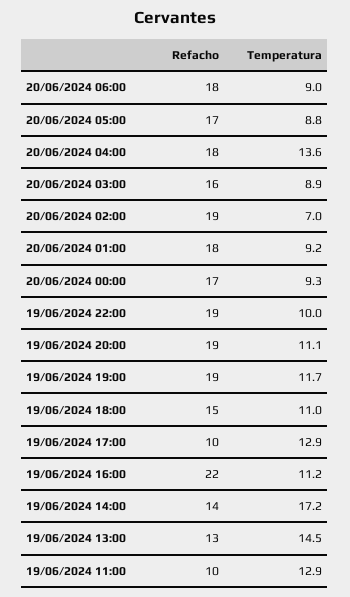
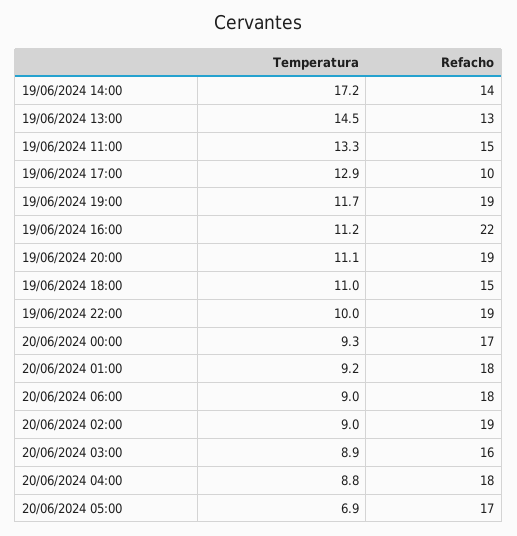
Temperatura, 20/06/2024 05:00: 8.8 -> 6.9
Temperatura, 20/06/2024 04:00: 13.6 -> 8.8
Temperatura, 20/06/2024 02:00: 7 -> 9
Refacho, 19/06/2024 11:00: 10 -> 15
Temperatura, 19/06/2024 11:00: 12.9 -> 13.3

